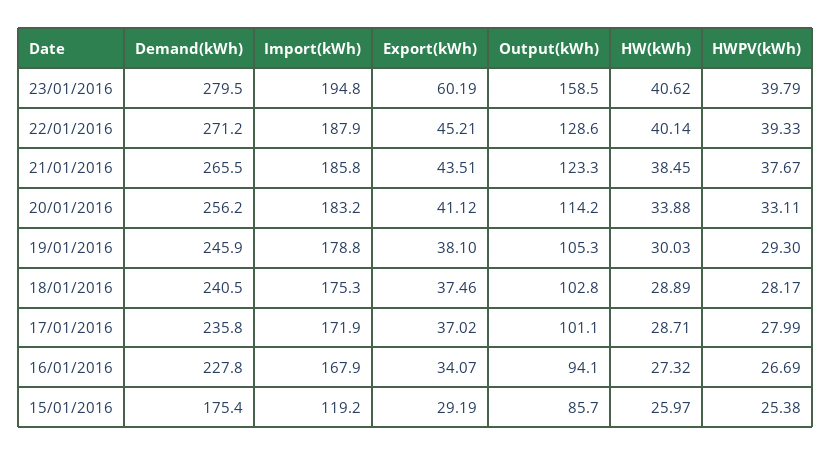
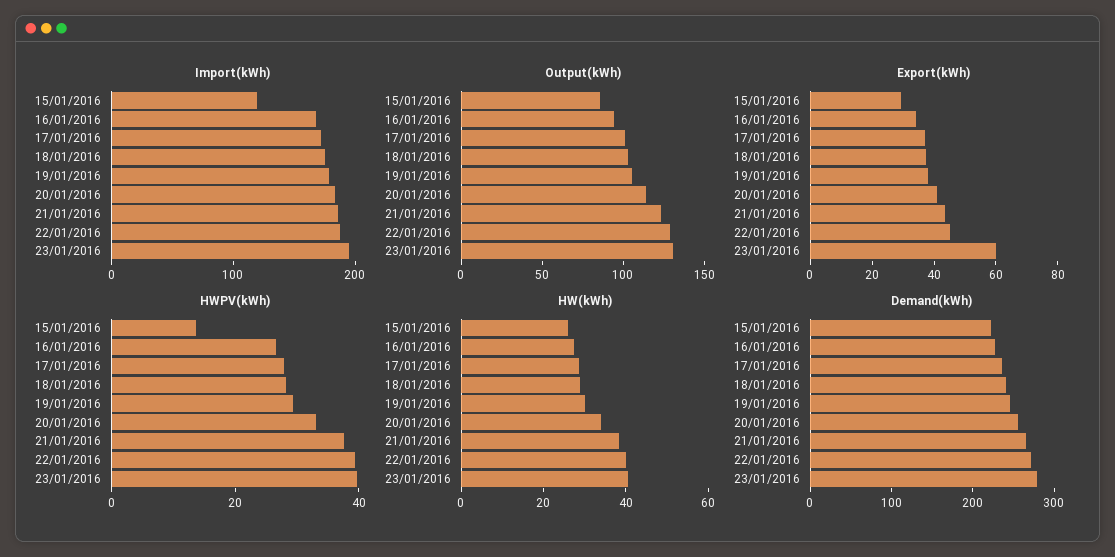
Output(kWh), 23/01/2016: 158.5 -> 130
Demand(kWh), 15/01/2016: 175.4 -> 220
HWPV(kWh), 15/01/2016: 25.38 -> 15

